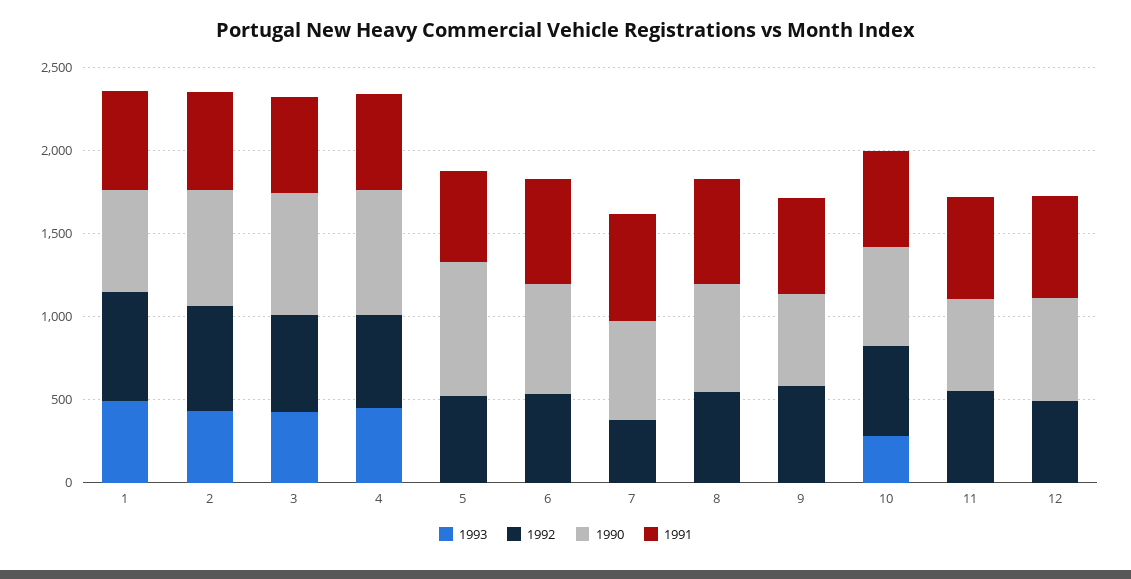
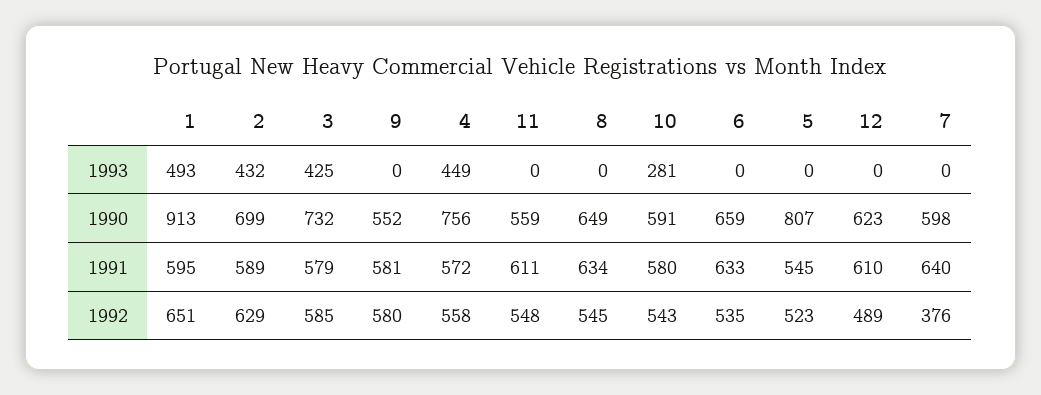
1990, 1: 600 -> 913

